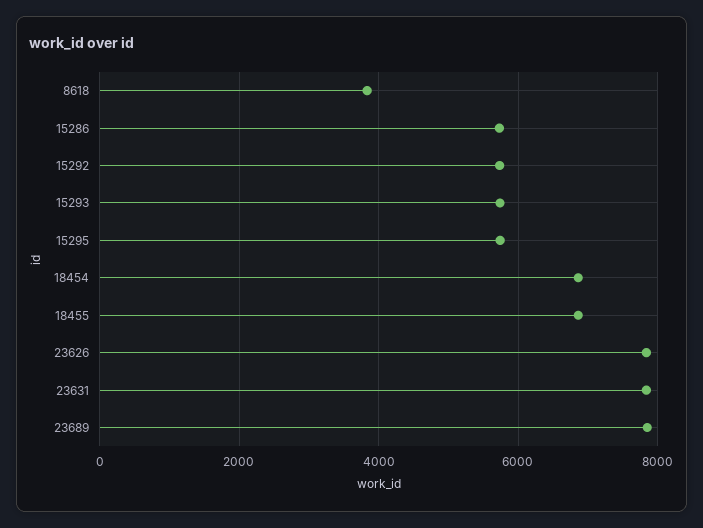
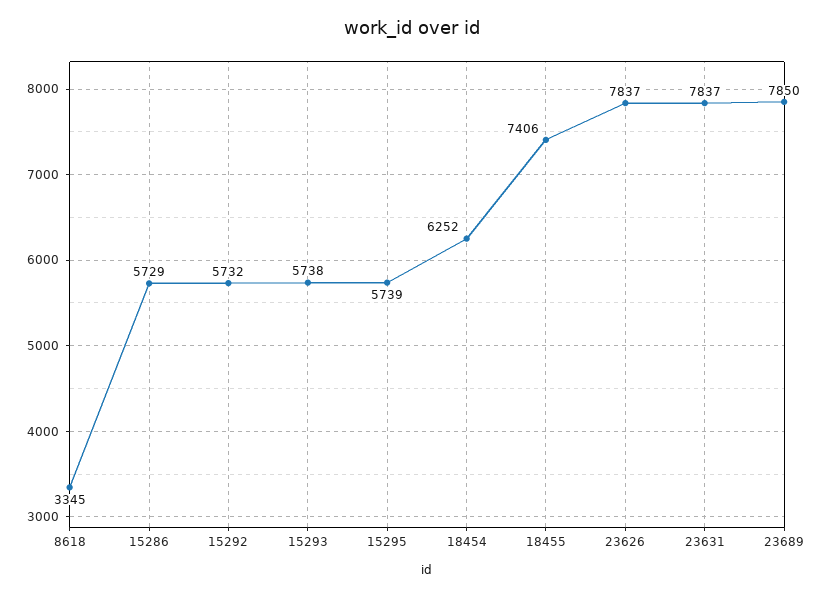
8618: 3800 -> 3345
18454: 6800 -> 6252
18455: 6800 -> 7406

